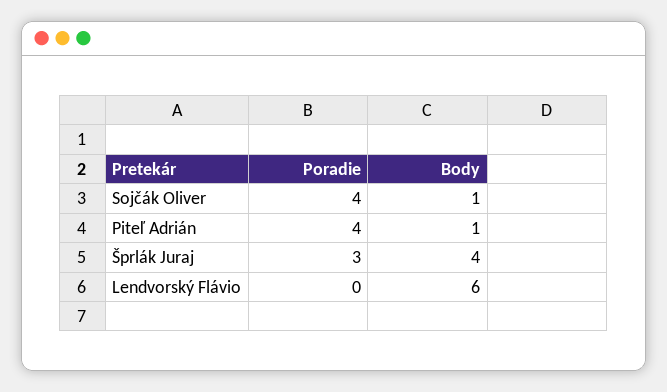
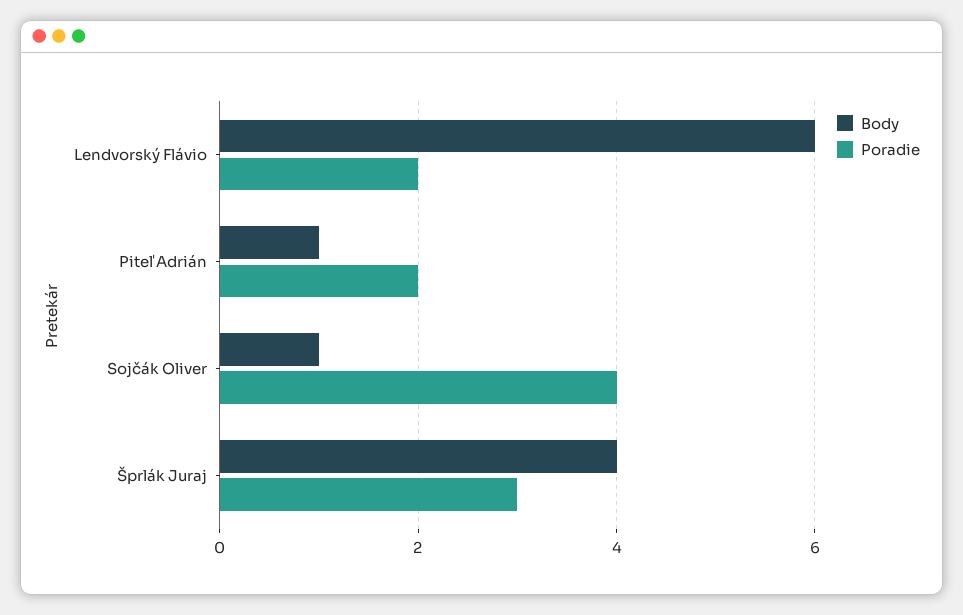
Poradie, Piteľ Adrián: 4 -> 2
Poradie, Lendvorský Flávio: 0 -> 2

